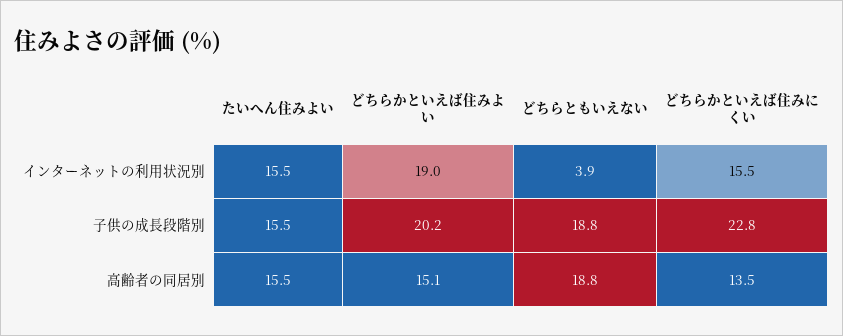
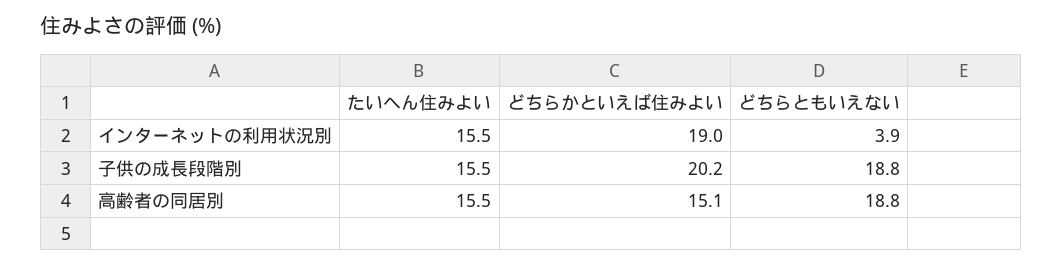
どちらかといえば住みにくい, インターネットの利用状況別: 15.5 -> none
どちらかといえば住みにくい, 子供の成長段階別: 22.8 -> none
どちらかといえば住みにくい, 高齢者の同居別: 13.5 -> none

